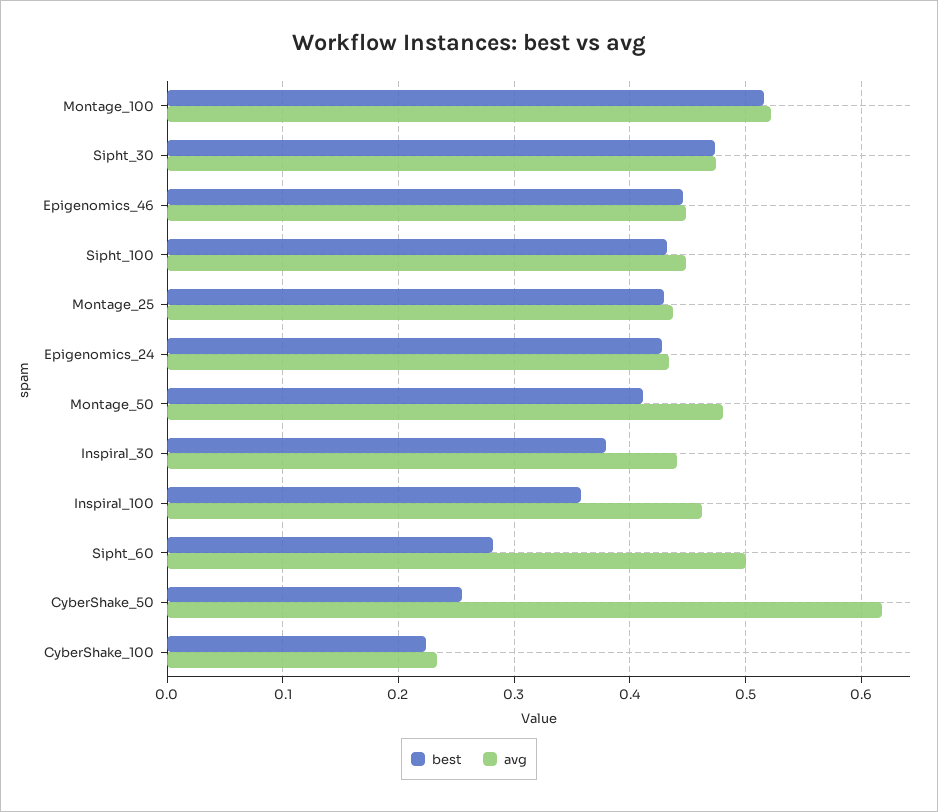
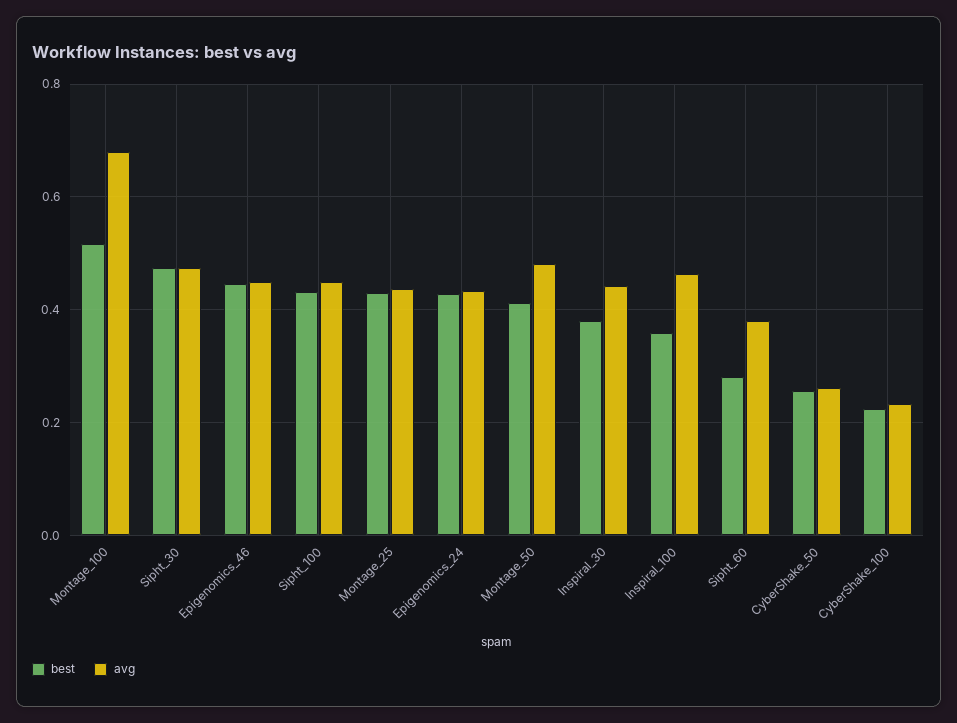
avg, Montage_100: 0.52 -> 0.68
avg, Sipht_60: 0.5 -> 0.38
avg, CyberShake_50: 0.62 -> 0.26

